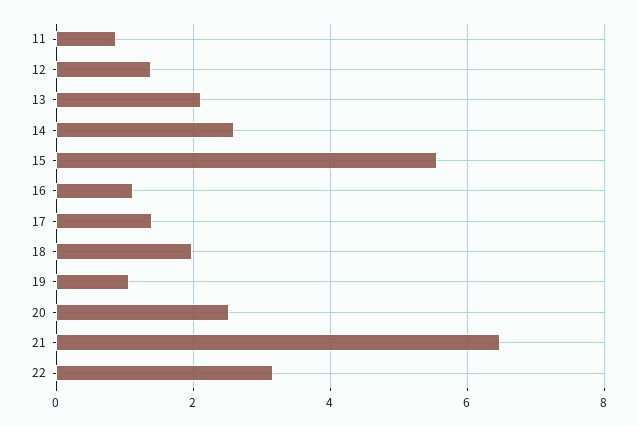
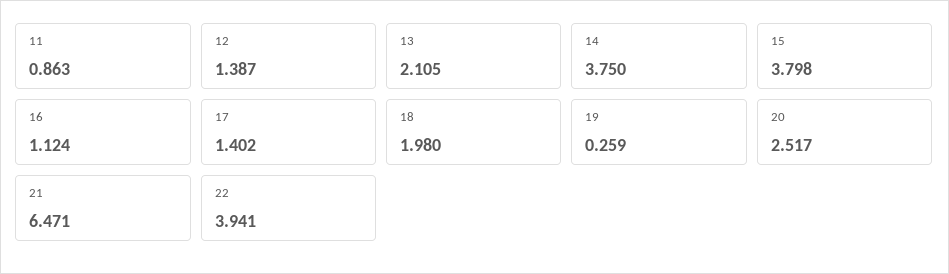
14: 2.6 -> 3.75
15: 5.6 -> 3.798
19: 1 -> 0.259
22: 3.2 -> 3.941

